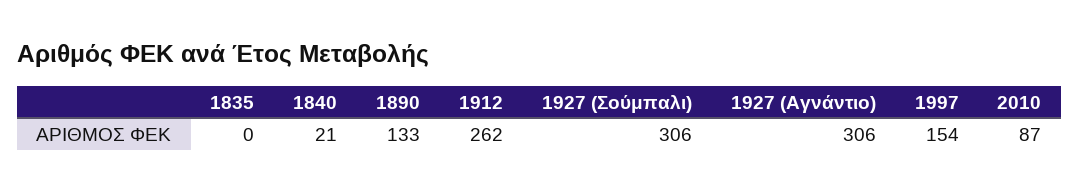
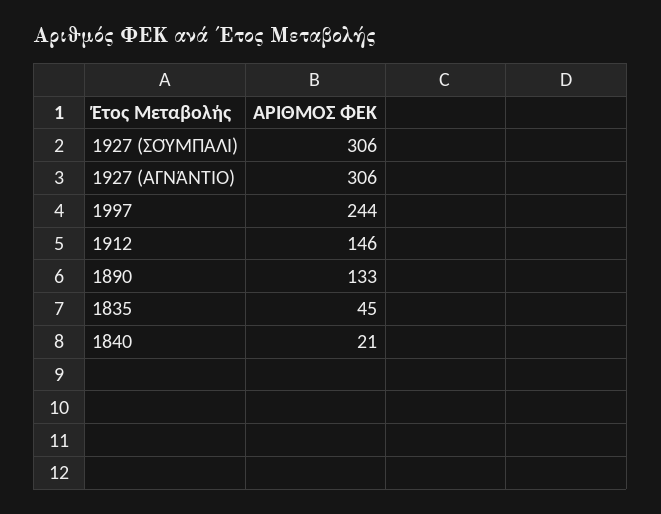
1835: 0 -> 45
1912: 262 -> 146
1997: 154 -> 244
2010: 87 -> none

